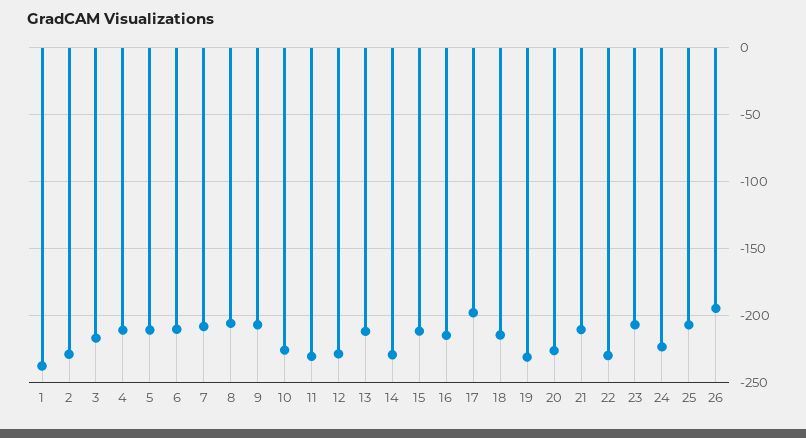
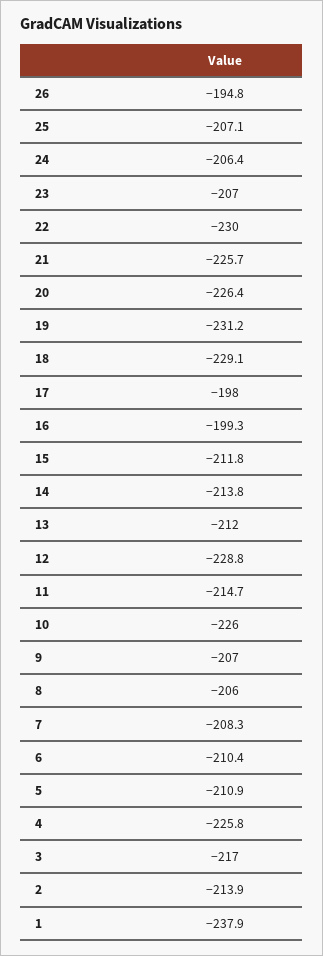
2: -230 -> -213.9
4: -210 -> -225.8
11: -230 -> -214.7
14: -230 -> -213.8
16: -215 -> -199.3
18: -215 -> -229.1
21: -210 -> -225.7
24: -225 -> -206.4

